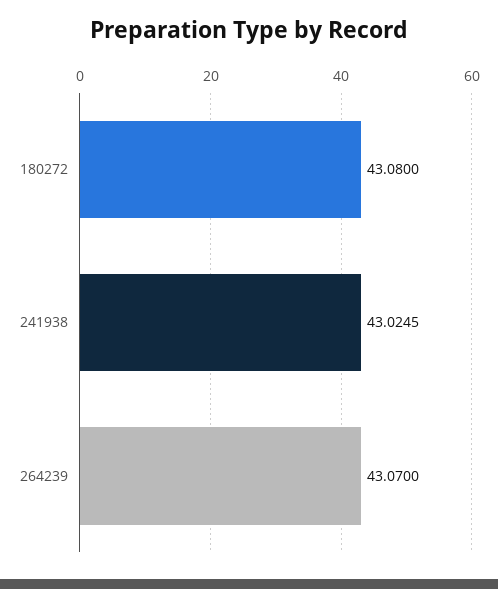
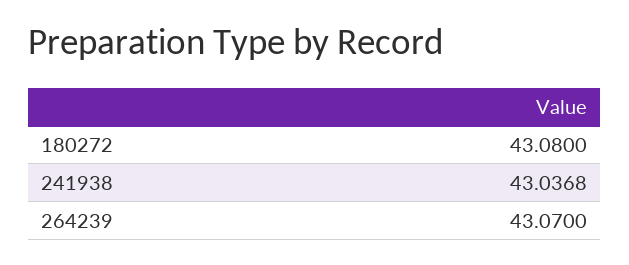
241938: 43.0245 -> 43.0368

